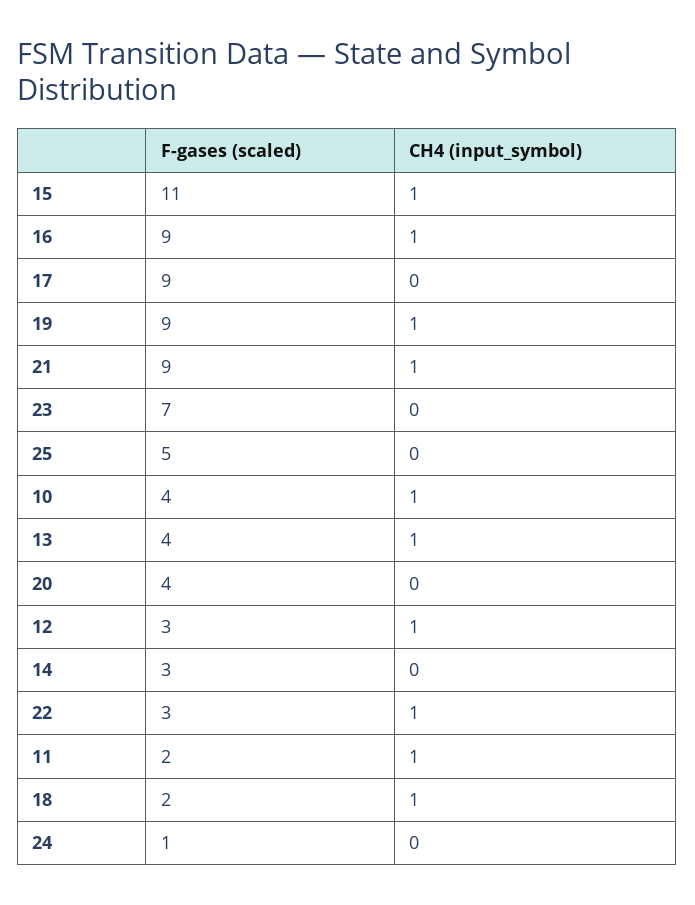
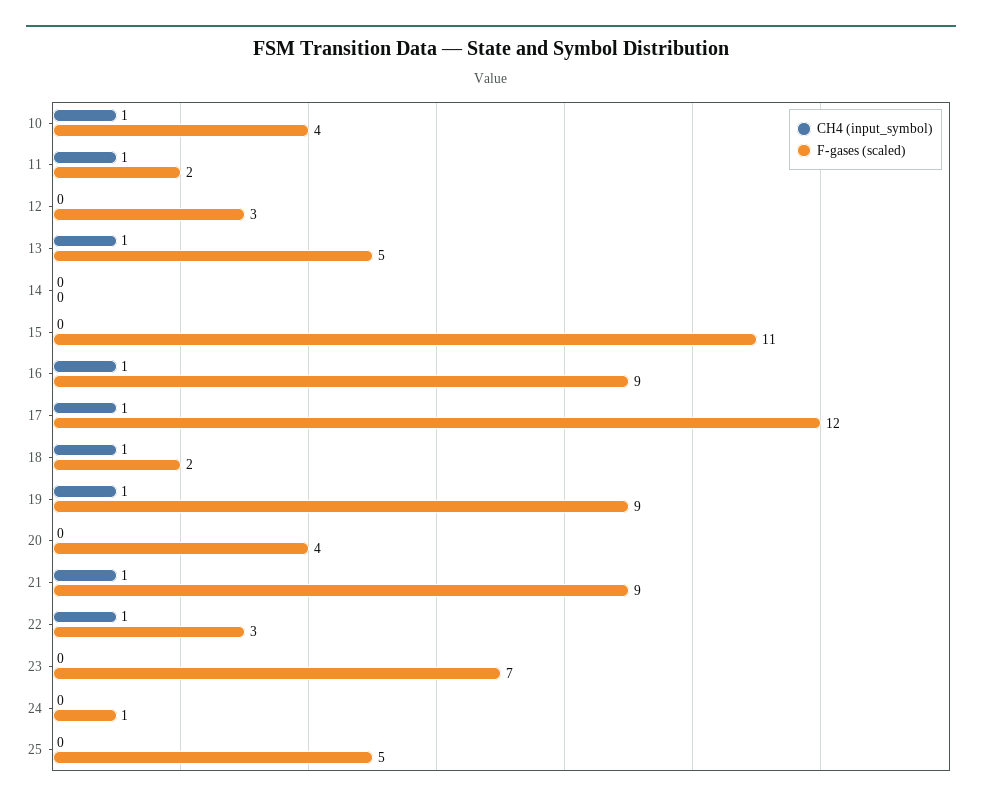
CH4 (input_symbol), 15: 1 -> 0
F-gases (scaled), 17: 9 -> 12
CH4 (input_symbol), 17: 0 -> 1
F-gases (scaled), 13: 4 -> 5
CH4 (input_symbol), 12: 1 -> 0
F-gases (scaled), 14: 3 -> 0

